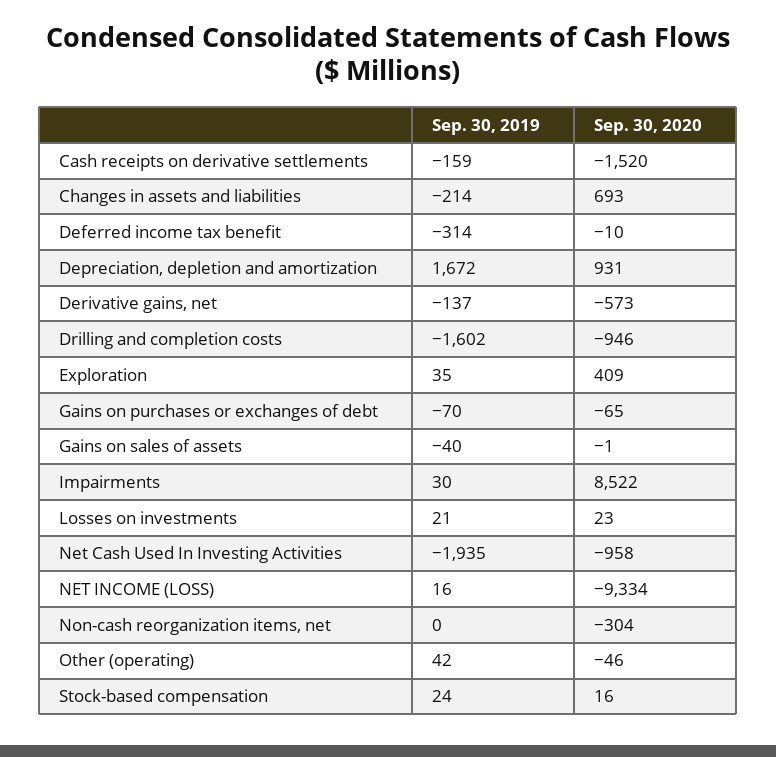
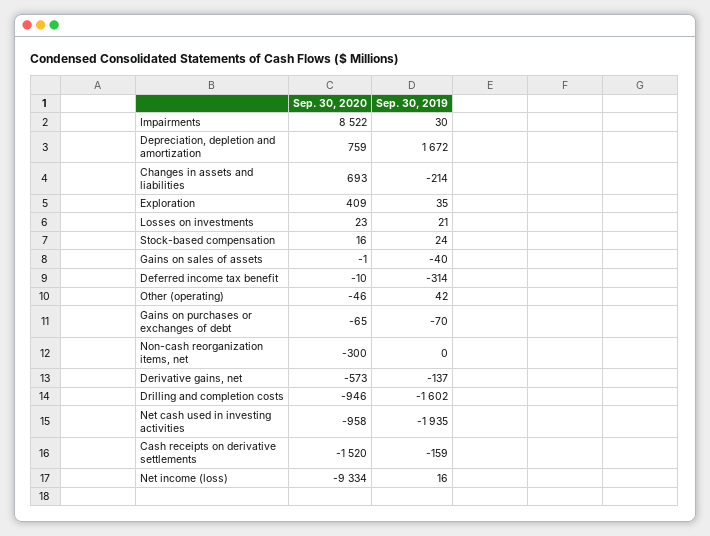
Sep. 30, 2020, Depreciation, depletion and amortization: 931 -> 759
Sep. 30, 2020, Non-cash reorganization items, net: -304 -> -300

